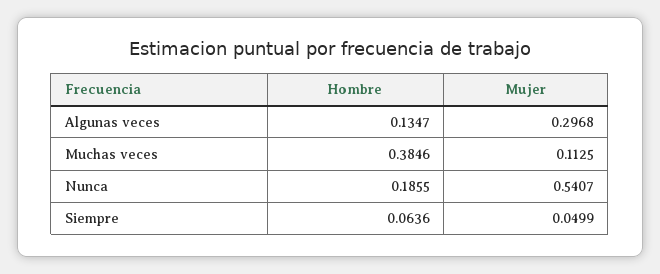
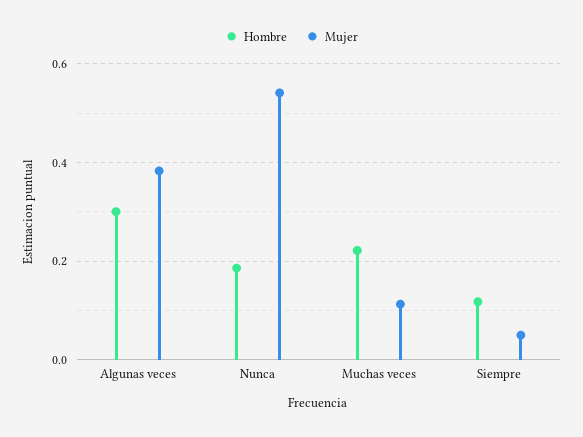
Hombre, Algunas veces: 0.1347 -> 0.3
Mujer, Algunas veces: 0.2968 -> 0.38
Hombre, Muchas veces: 0.3846 -> 0.22
Hombre, Siempre: 0.0636 -> 0.12

